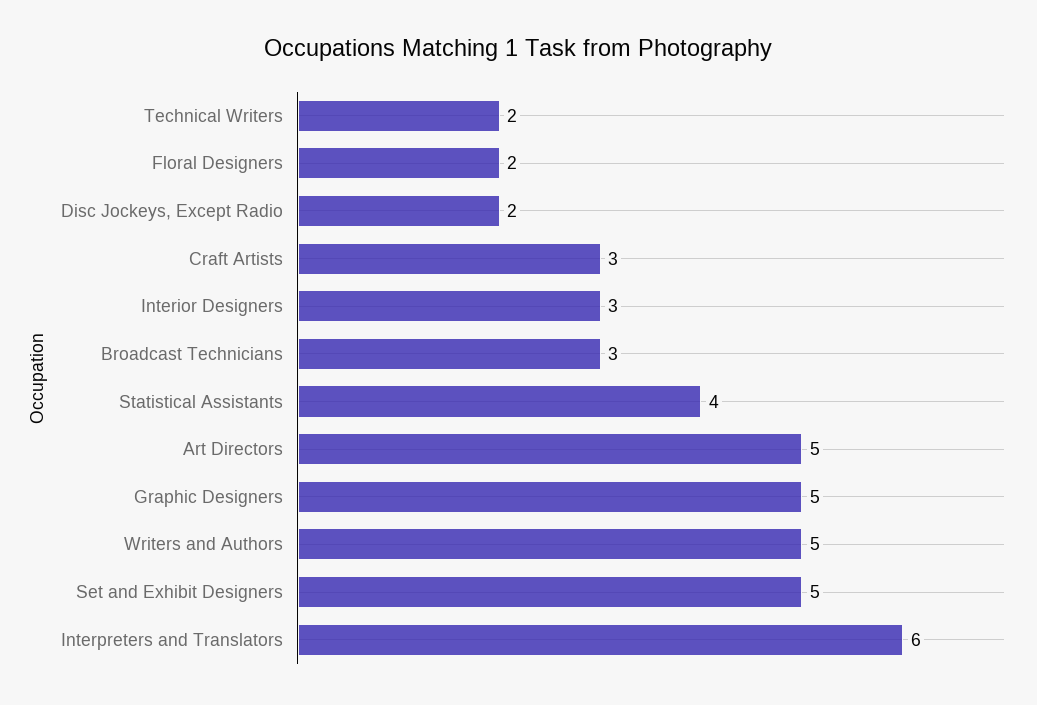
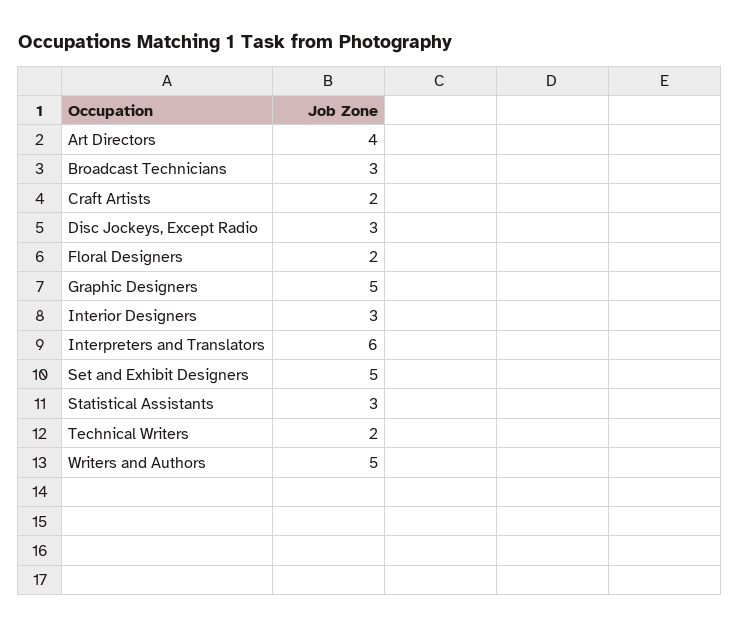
Disc Jockeys, Except Radio: 2 -> 3
Craft Artists: 3 -> 2
Statistical Assistants: 4 -> 3
Art Directors: 5 -> 4

